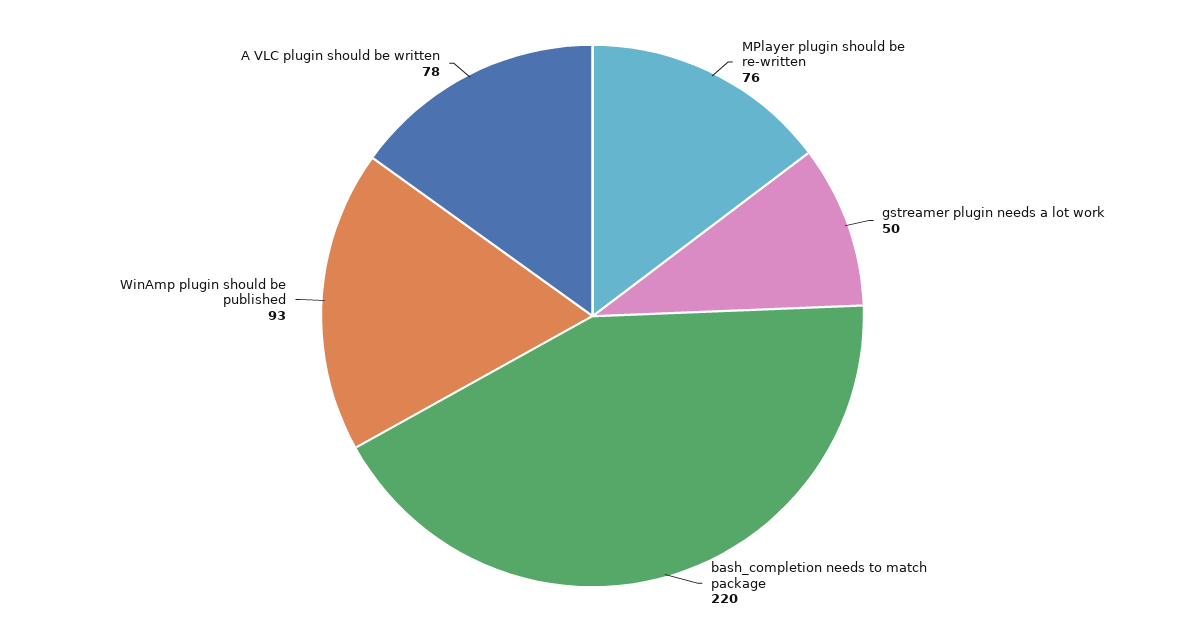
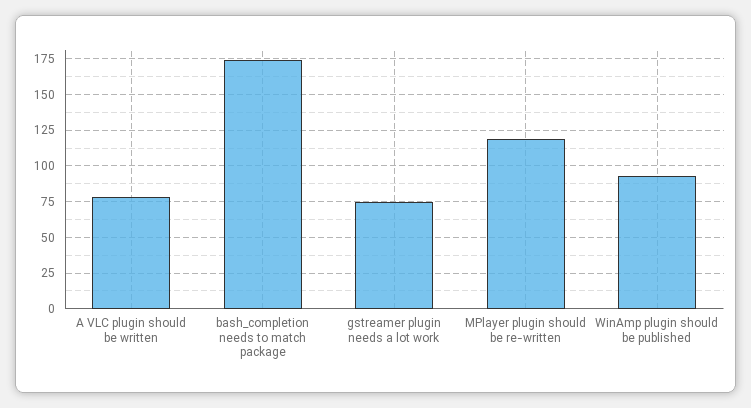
MPlayer plugin should be re-written: 76 -> 120
gstreamer plugin needs a lot work: 50 -> 75
bash_completion needs to match package: 220 -> 175

